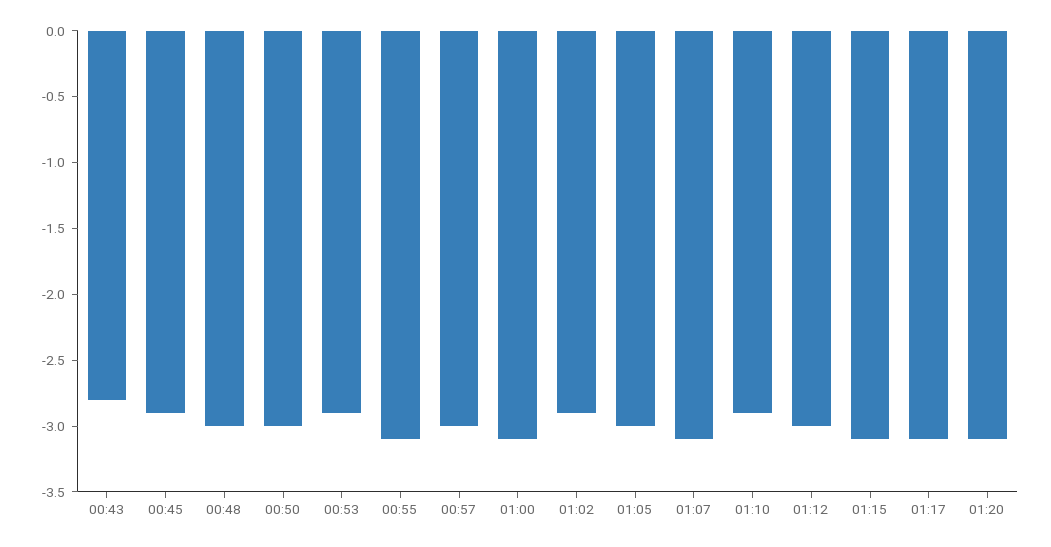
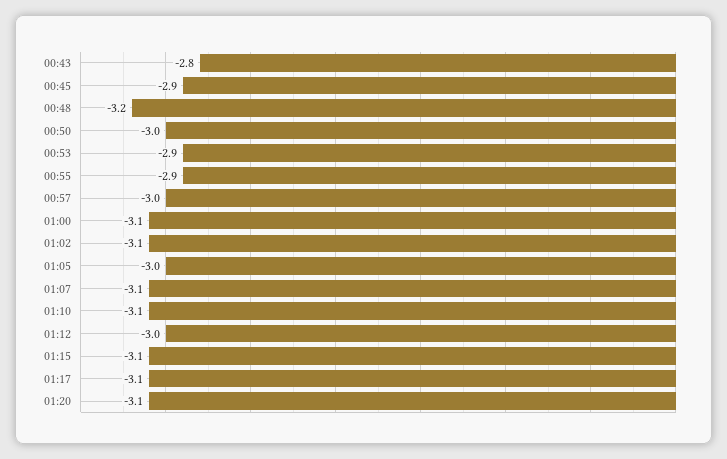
00:48: -3 -> -3.2
00:55: -3.1 -> -2.9
01:02: -2.9 -> -3.1
01:10: -2.9 -> -3.1

